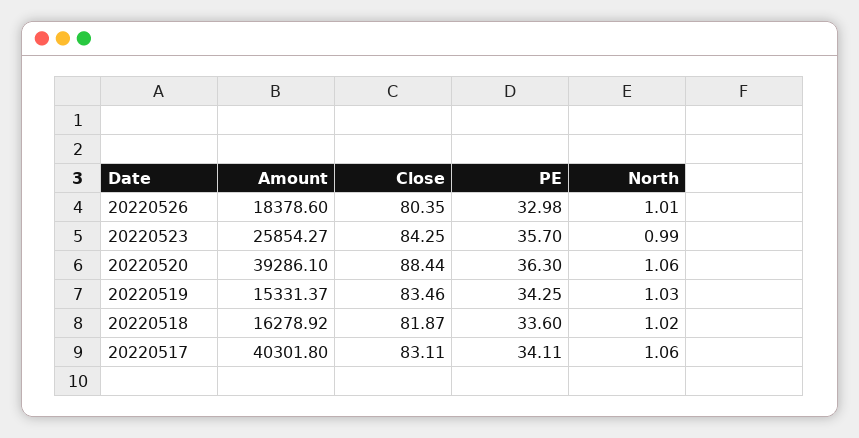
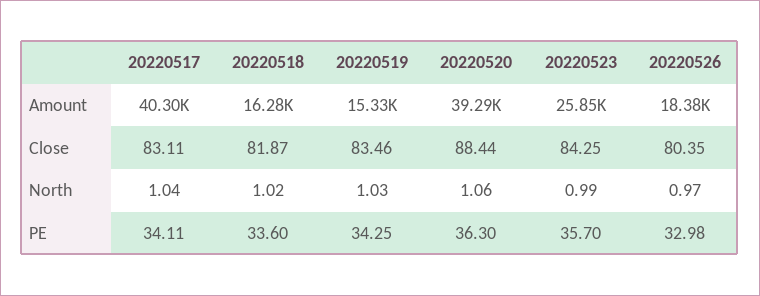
North, 20220526: 1.01 -> 0.97
North, 20220517: 1.06 -> 1.04

